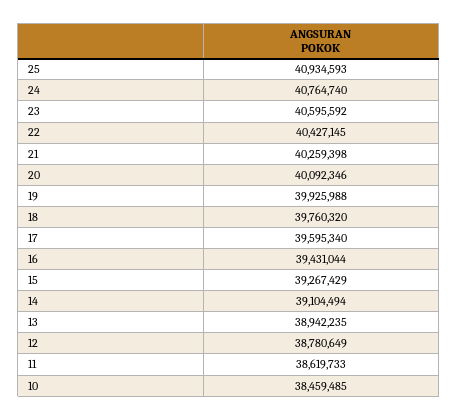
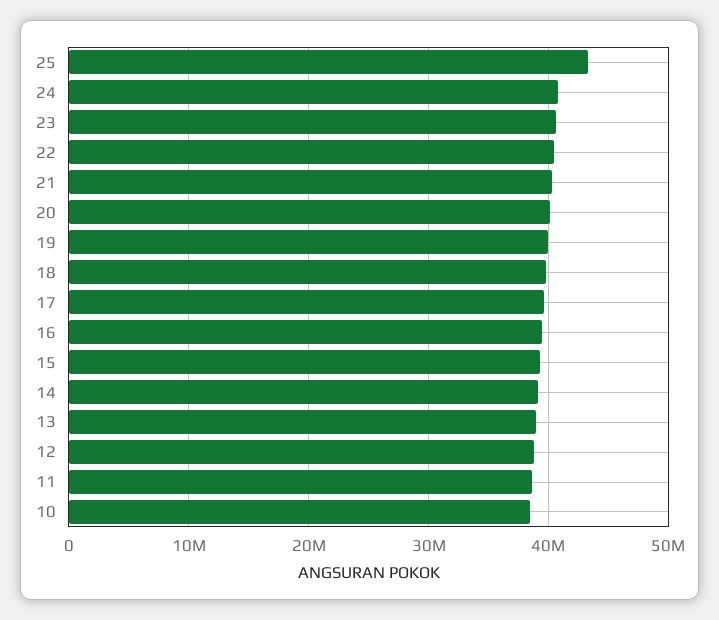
25: 40934593 -> 43000000

